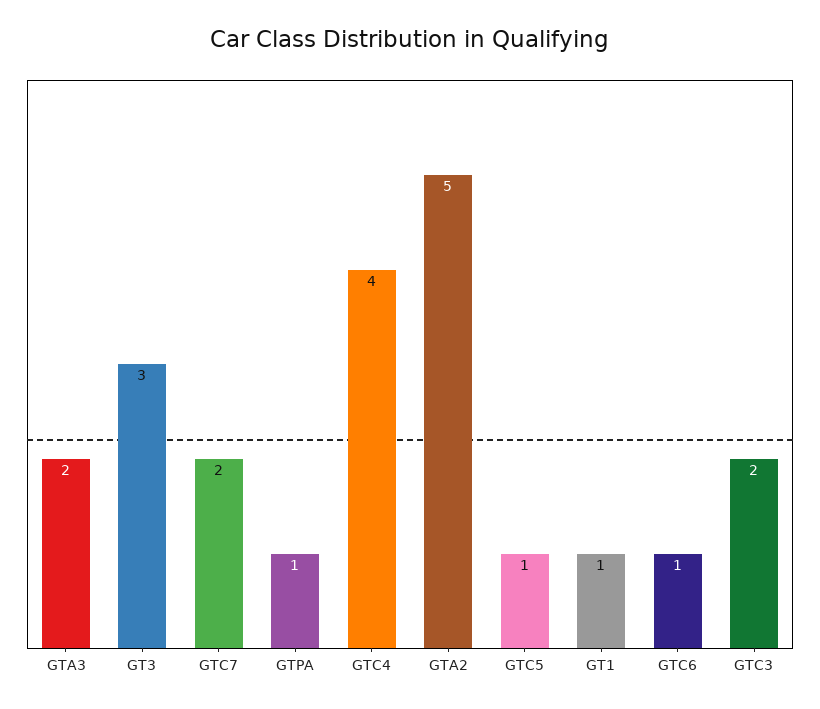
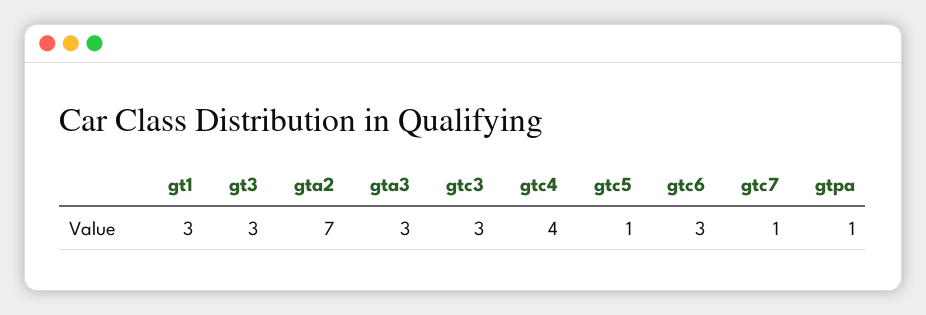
GTA3: 2 -> 3
GTC7: 2 -> 1
GTA2: 5 -> 7
GT1: 1 -> 3
GTC6: 1 -> 3
GTC3: 2 -> 3

